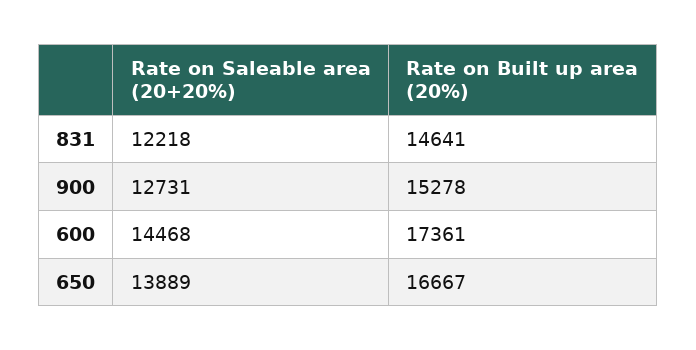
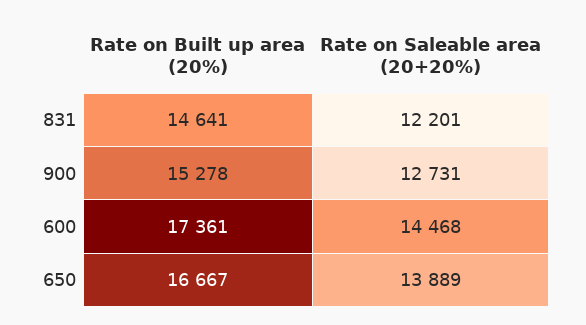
Rate on Saleable area (20+20%), 831: 12218 -> 12201

